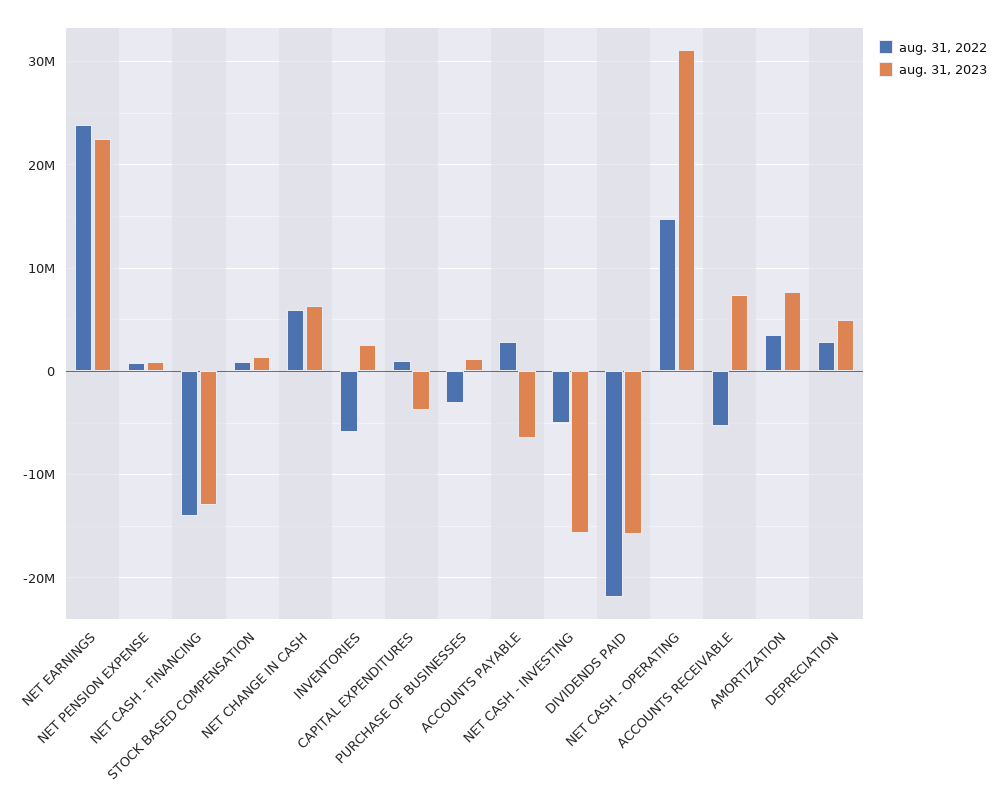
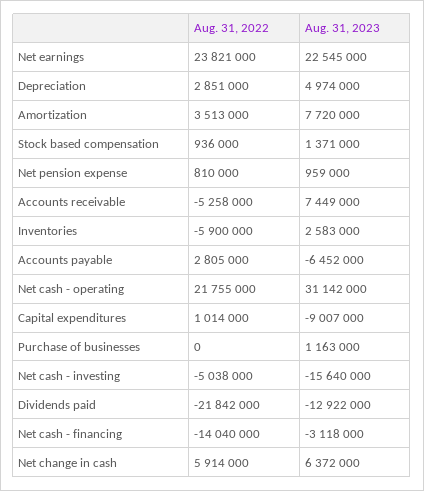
aug. 31, 2023, NET CASH - FINANCING: -13000000 -> -3118000
aug. 31, 2023, CAPITAL EXPENDITURES: -4000000 -> -9007000
aug. 31, 2022, PURCHASE OF BUSINESSES: -3000000 -> 0
aug. 31, 2023, DIVIDENDS PAID: -16000000 -> -12922000
aug. 31, 2022, NET CASH - OPERATING: 15000000 -> 21755000

